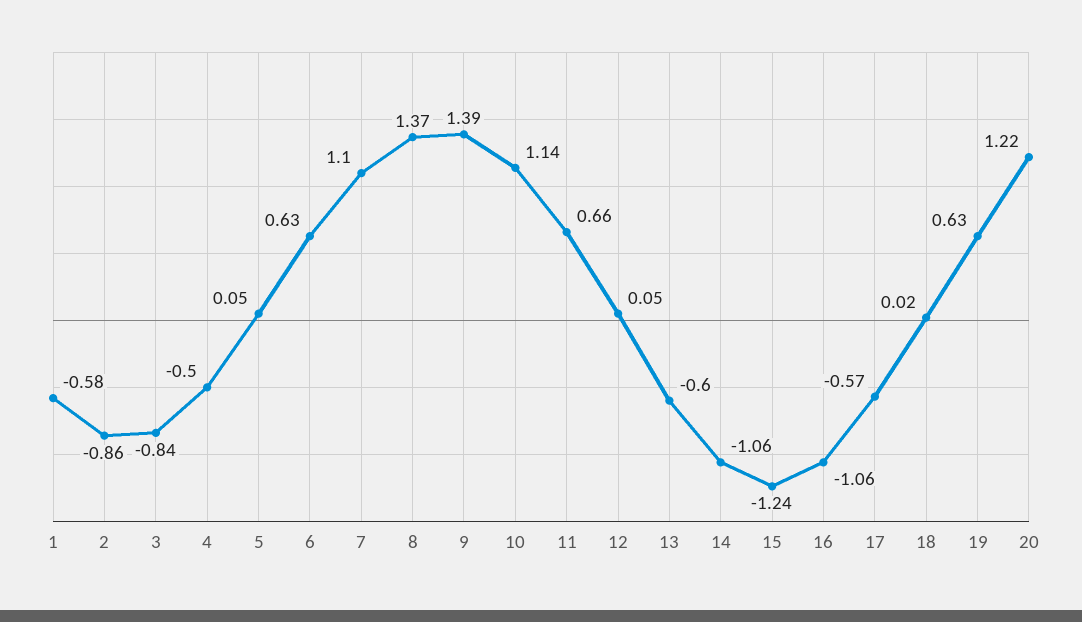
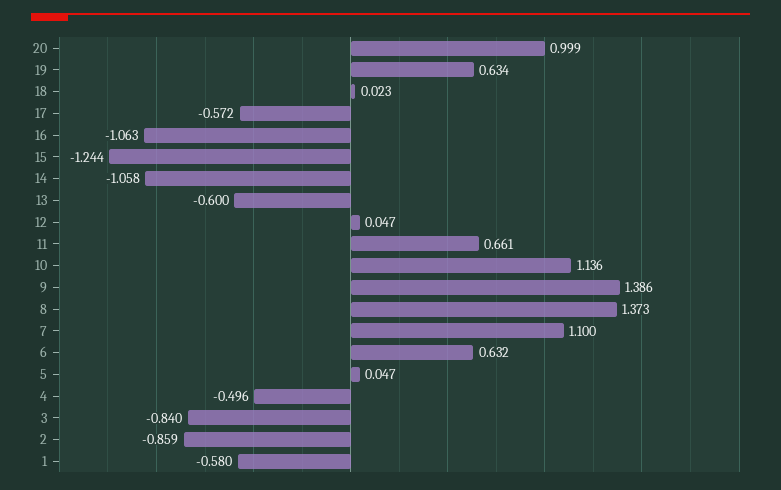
20: 1.22 -> 0.999

